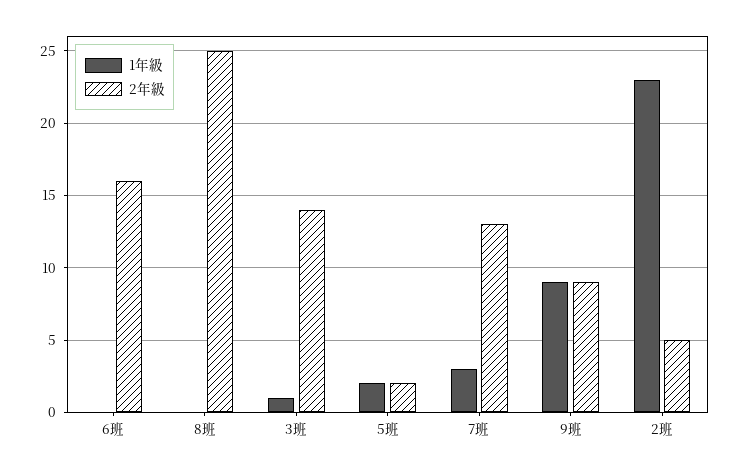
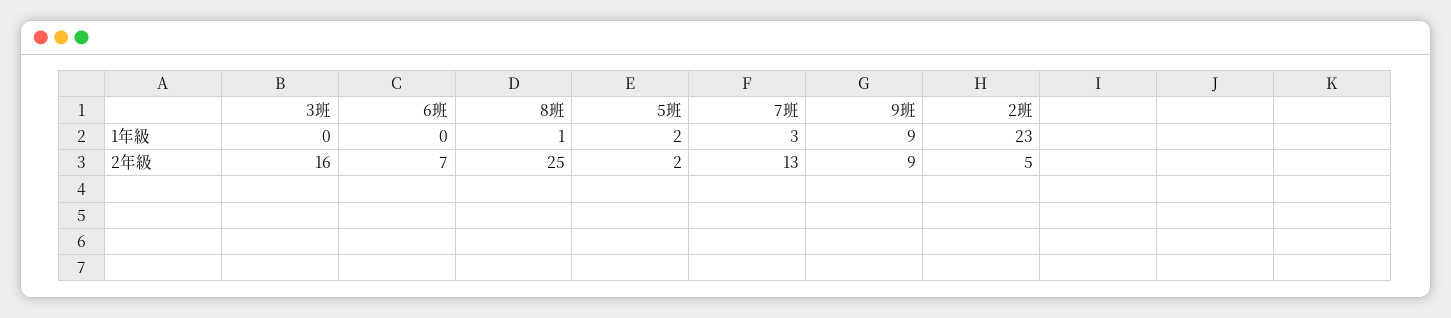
2年級, 6班: 16 -> 7
1年級, 8班: 0 -> 1
1年級, 3班: 1 -> 0
2年級, 3班: 14 -> 16

